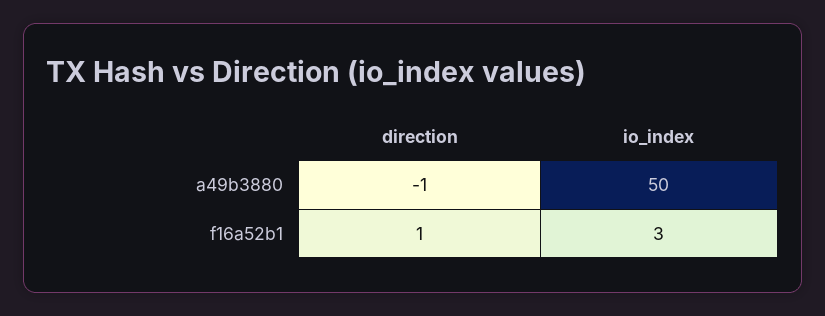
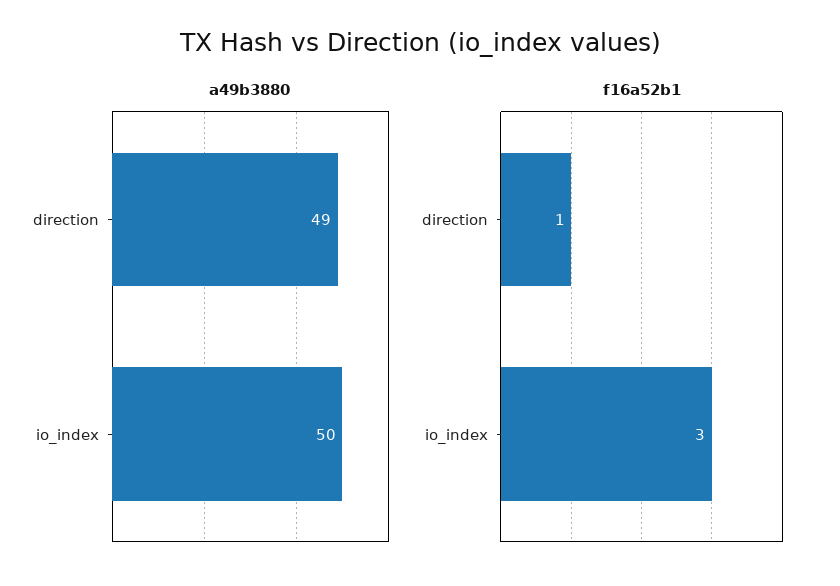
a49b3880, direction: -1 -> 49

